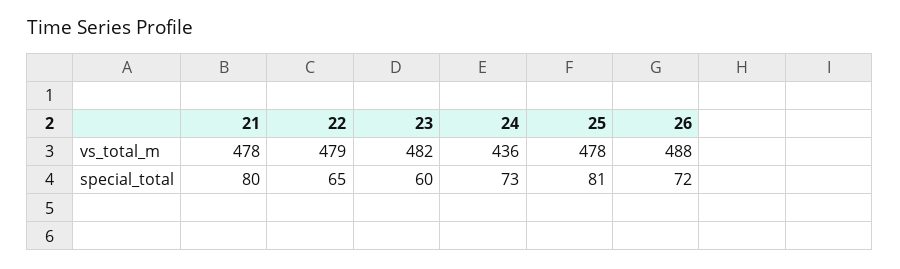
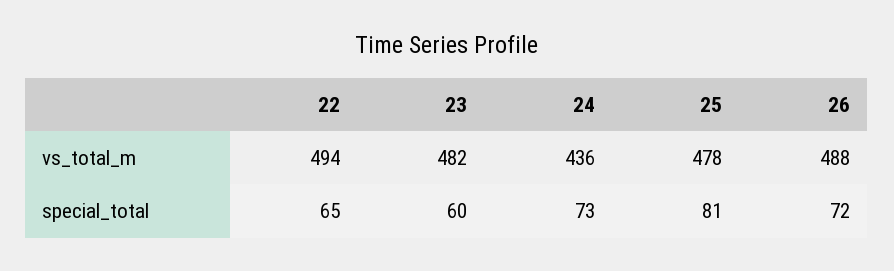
21, vs_total_m: 478 -> none
22, vs_total_m: 479 -> 494
21, special_total: 80 -> none

